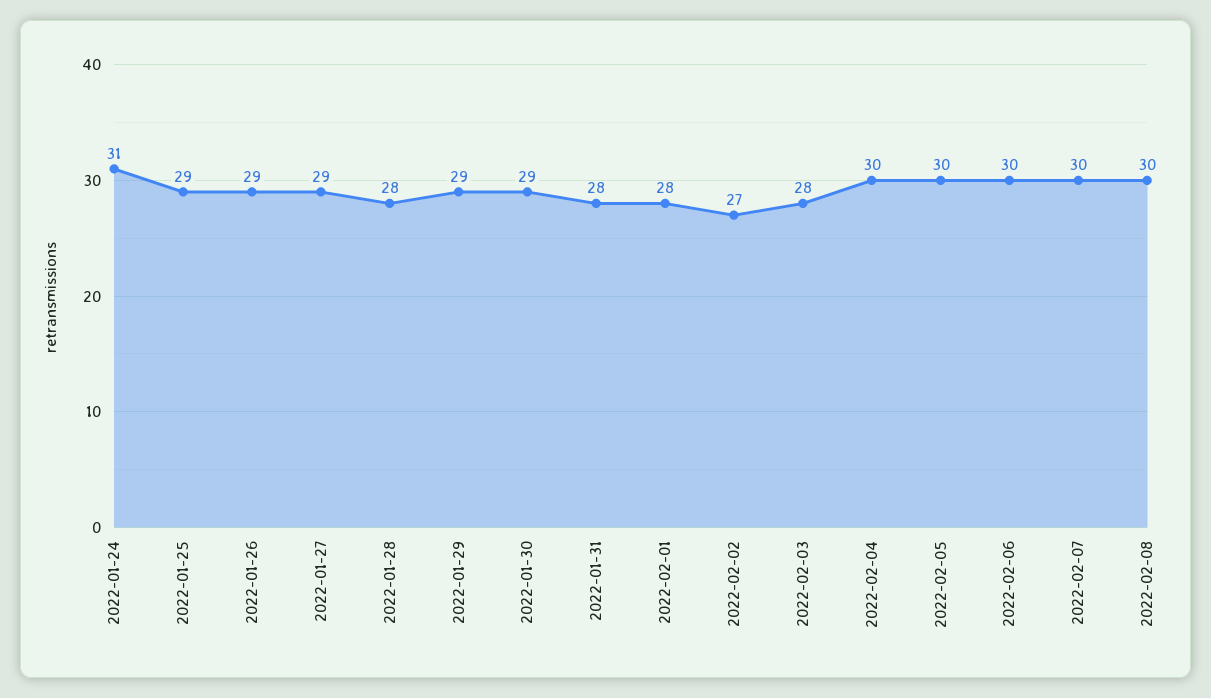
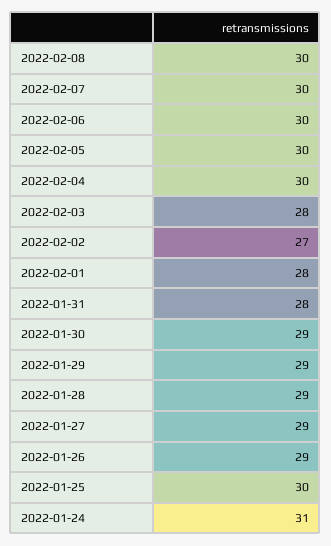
2022-01-25: 29 -> 30
2022-01-28: 28 -> 29

